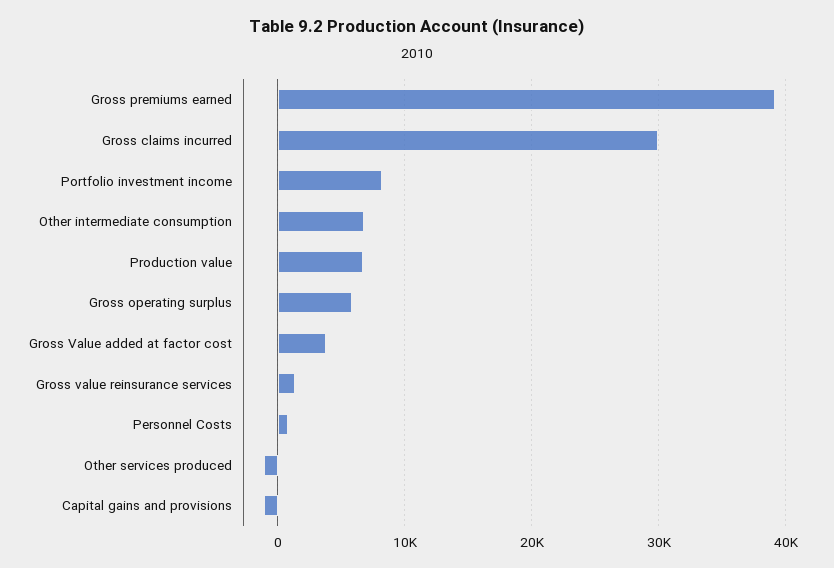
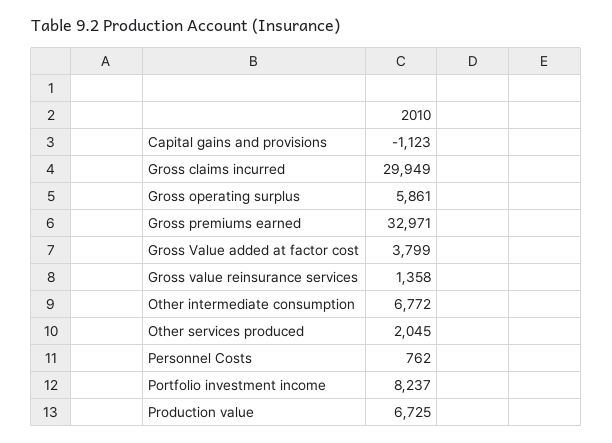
Gross premiums earned: 39000 -> 32971
Other services produced: -1000 -> 2045

